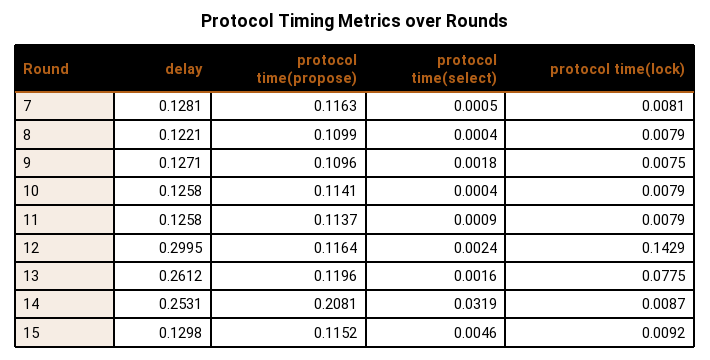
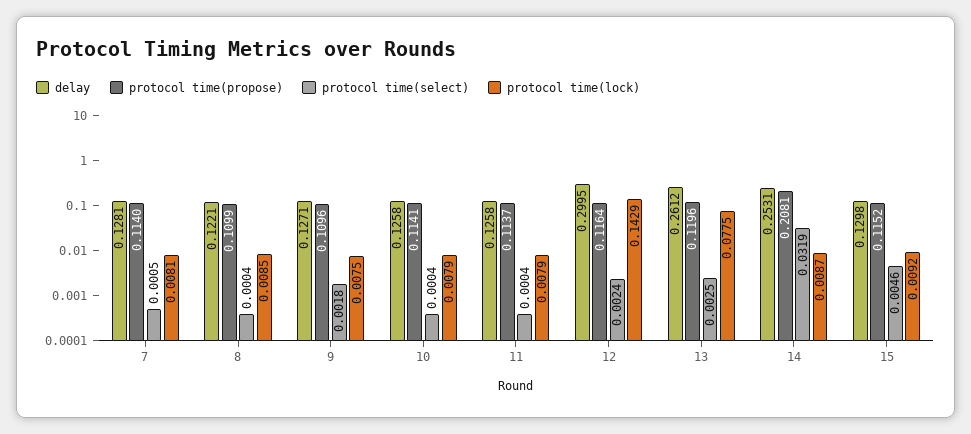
protocol time(propose), 7: 0.1163 -> 0.114
protocol time(lock), 8: 0.0079 -> 0.0085
protocol time(select), 11: 0.0009 -> 0.0004
protocol time(select), 13: 0.0016 -> 0.0025

